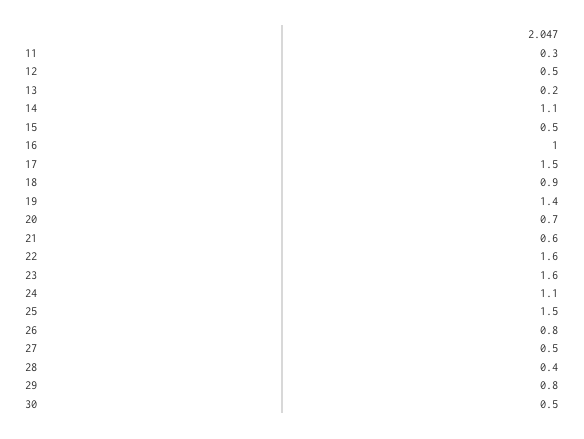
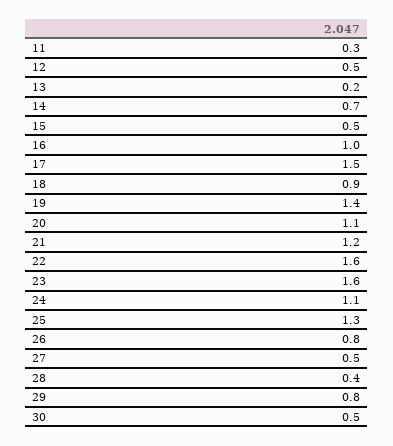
14: 1.1 -> 0.7
20: 0.7 -> 1.1
21: 0.6 -> 1.2
25: 1.5 -> 1.3

